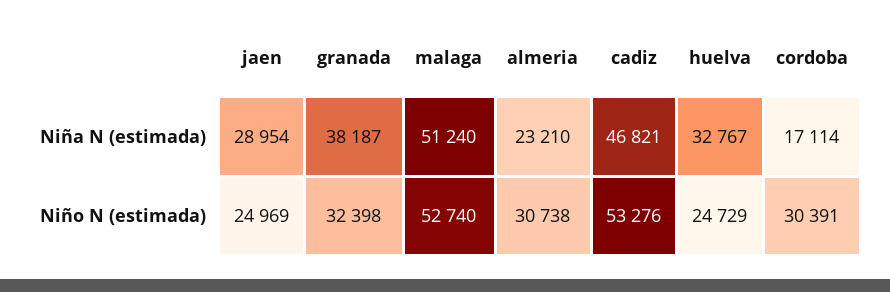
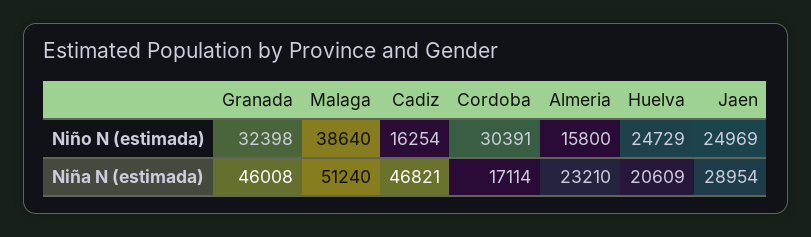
granada, Niña N (estimada): 38187 -> 46008
huelva, Niña N (estimada): 32767 -> 20609
malaga, Niño N (estimada): 52740 -> 38640
almeria, Niño N (estimada): 30738 -> 15800
cadiz, Niño N (estimada): 53276 -> 16254

